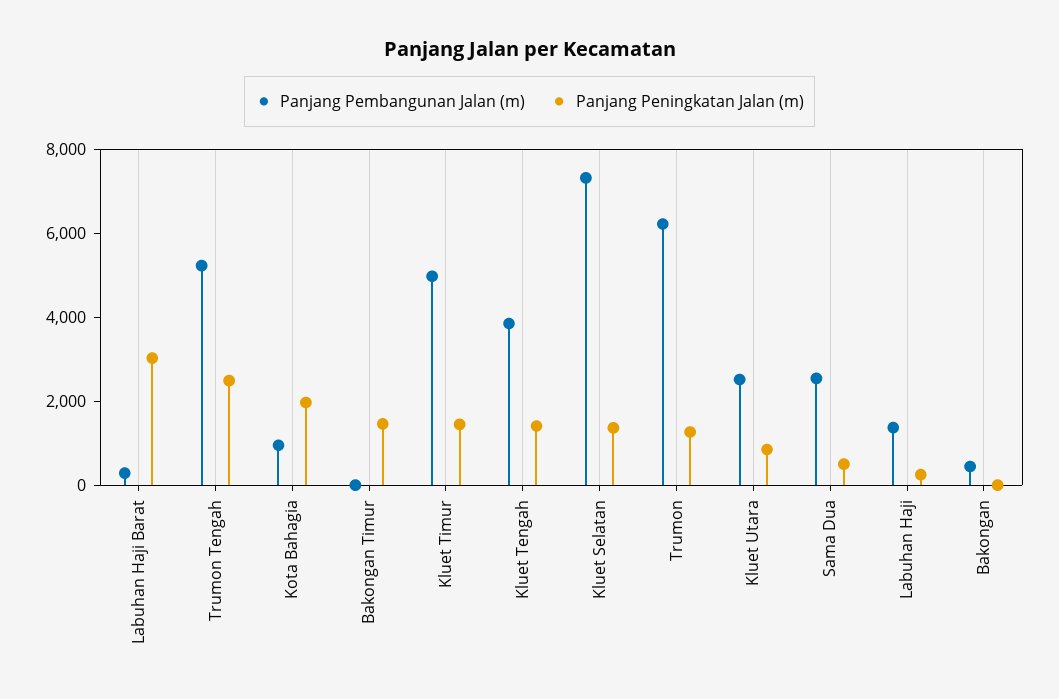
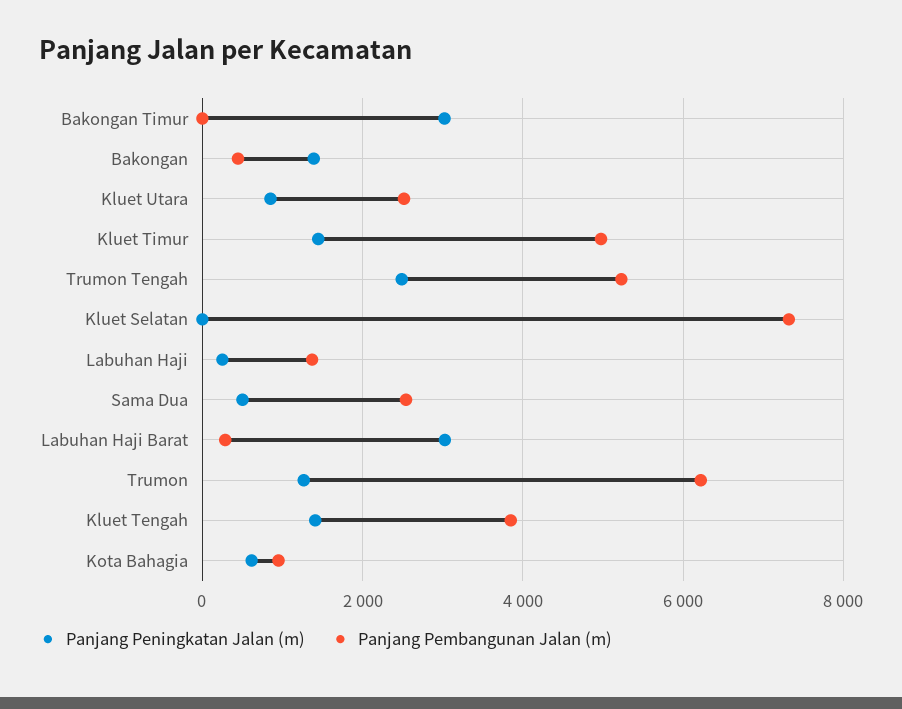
Panjang Peningkatan Jalan (m), Kota Bahagia: 2000 -> 600
Panjang Peningkatan Jalan (m), Bakongan Timur: 1500 -> 3000
Panjang Peningkatan Jalan (m), Kluet Selatan: 1500 -> 0
Panjang Peningkatan Jalan (m), Bakongan: 0 -> 1400

